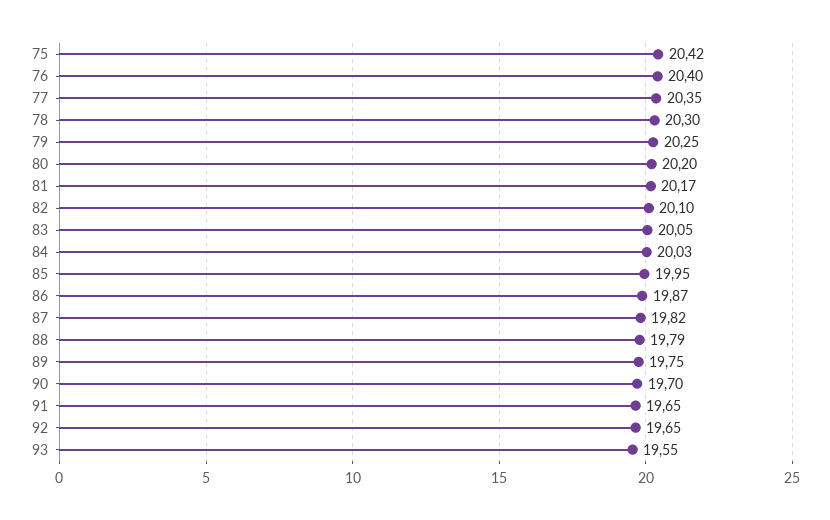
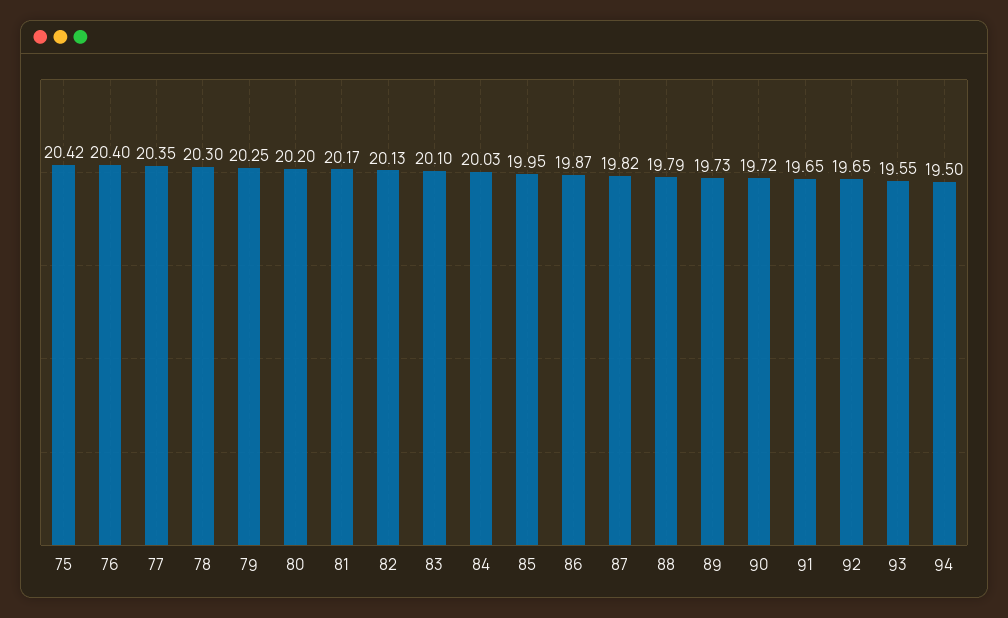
82: 20.1 -> 20.13
83: 20.05 -> 20.1
89: 19.75 -> 19.73
90: 19.7 -> 19.72
94: none -> 19.5

